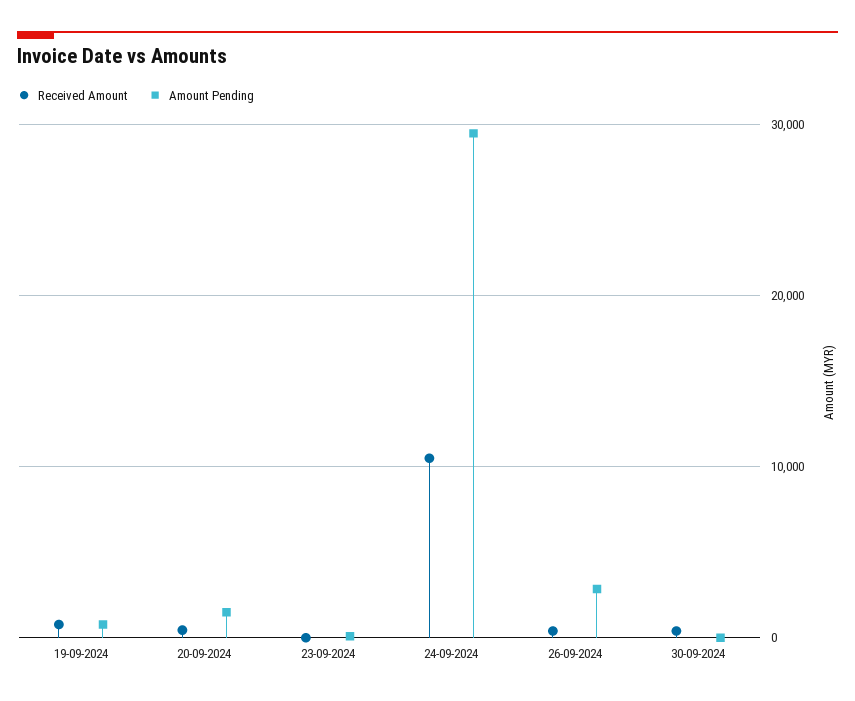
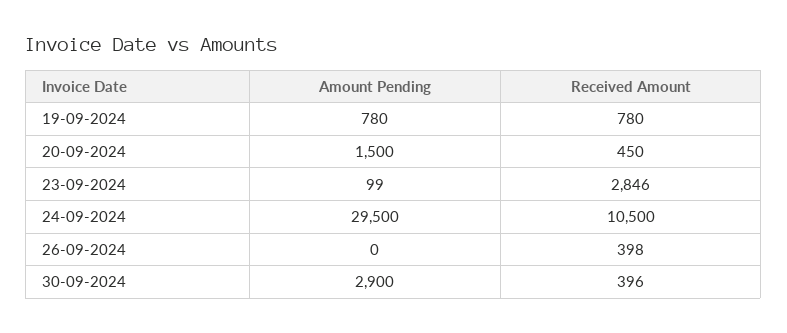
Received Amount, 23-09-2024: 0 -> 2846
Amount Pending, 26-09-2024: 3000 -> 0
Amount Pending, 30-09-2024: 0 -> 2900

